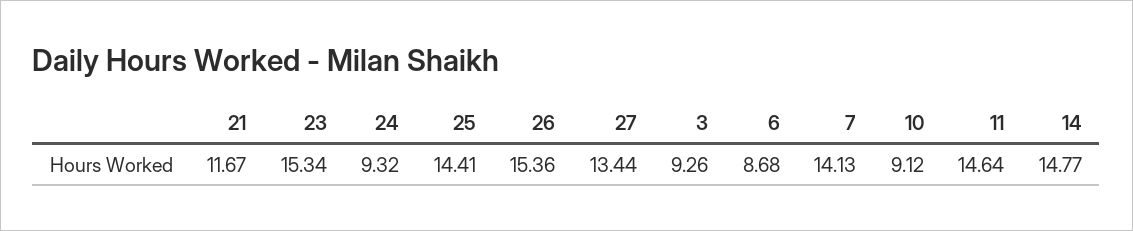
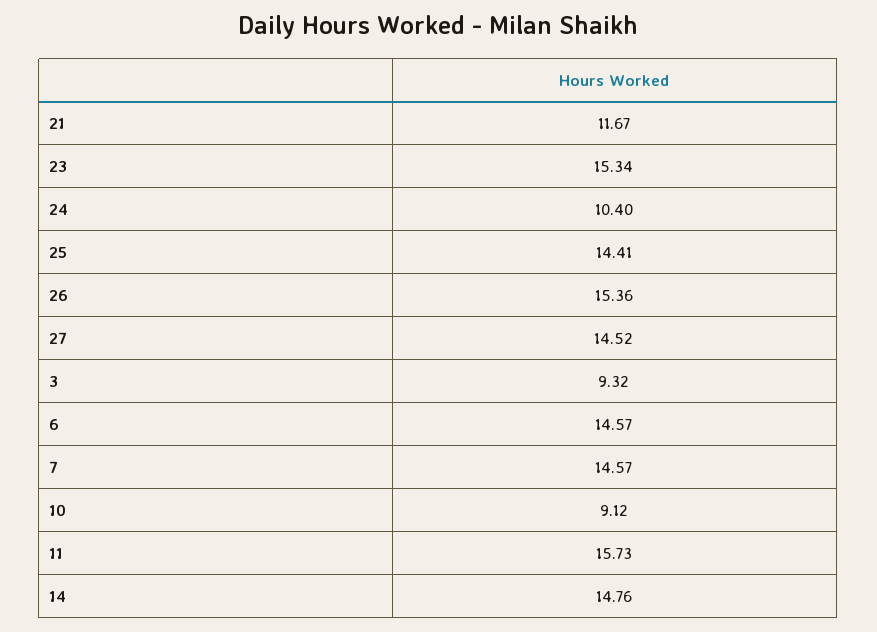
24: 9.32 -> 10.4
27: 13.44 -> 14.52
3: 9.26 -> 9.32
6: 8.68 -> 14.57
7: 14.13 -> 14.57
11: 14.64 -> 15.73
14: 14.77 -> 14.76

